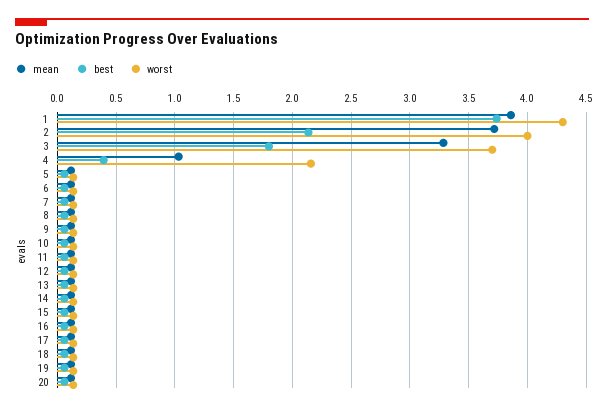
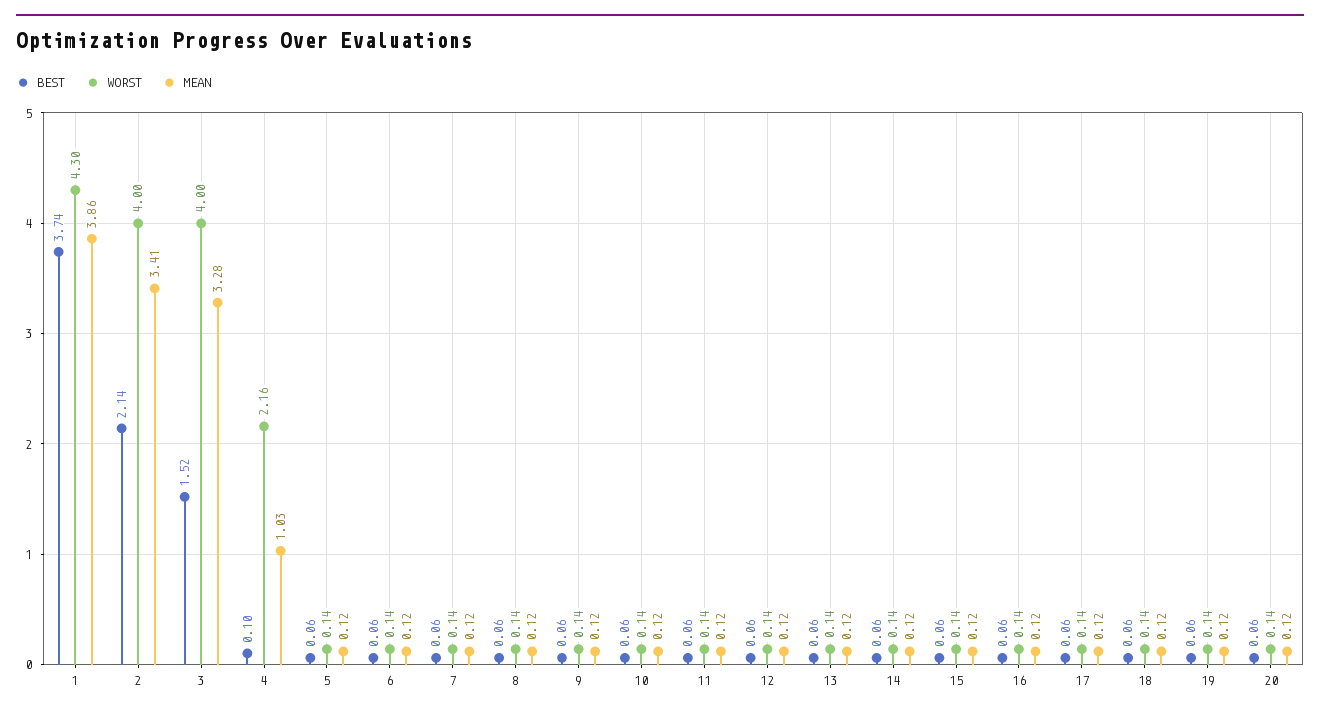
mean, 2: 3.7 -> 3.41
best, 3: 1.8 -> 1.52
worst, 3: 3.7 -> 4
best, 4: 0.4 -> 0.1

